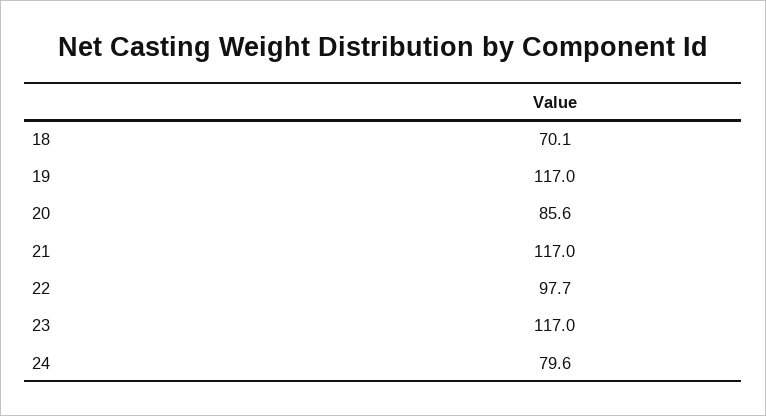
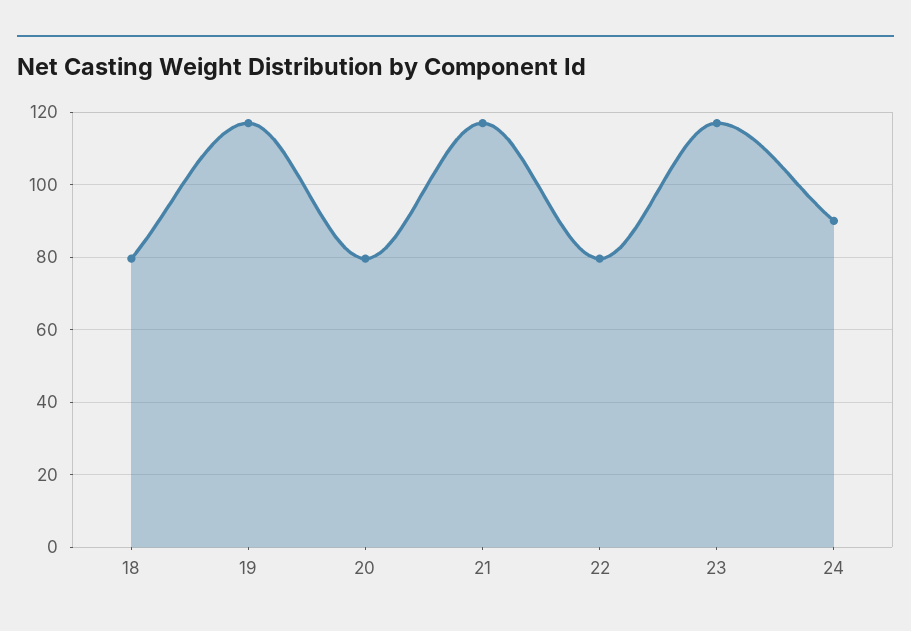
18: 70.1 -> 80
20: 85.6 -> 80
22: 97.7 -> 80
24: 79.6 -> 90

